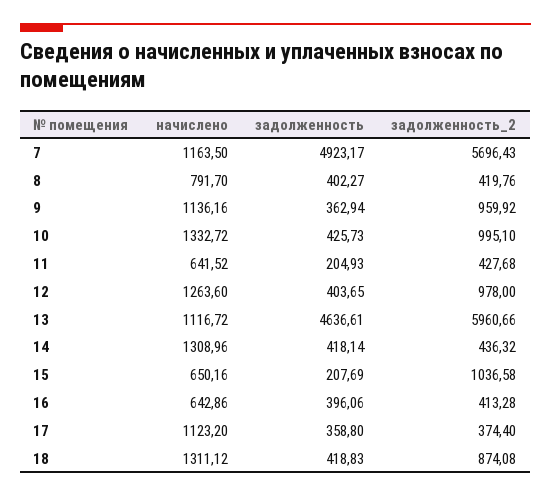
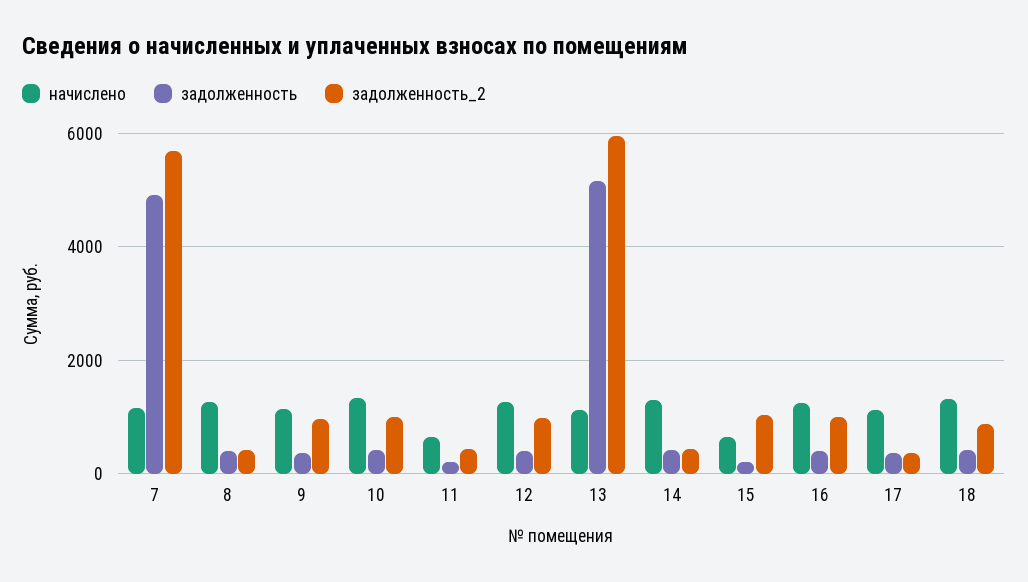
начислено, 8: 791.7 -> 1200
задолженность, 13: 4636.61 -> 5200
начислено, 16: 642.86 -> 1200
задолженность_2, 16: 413.28 -> 1000

